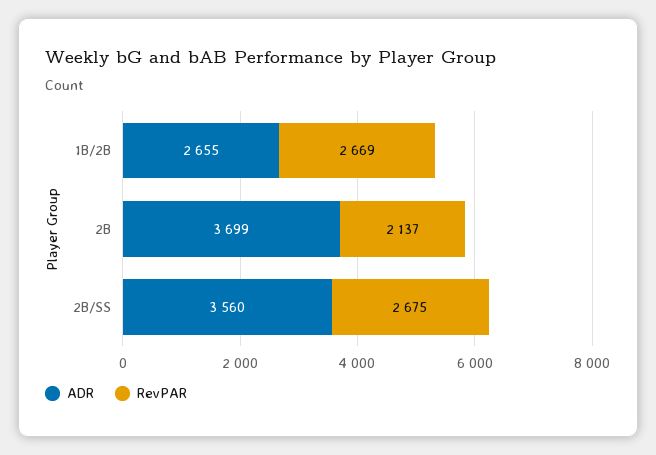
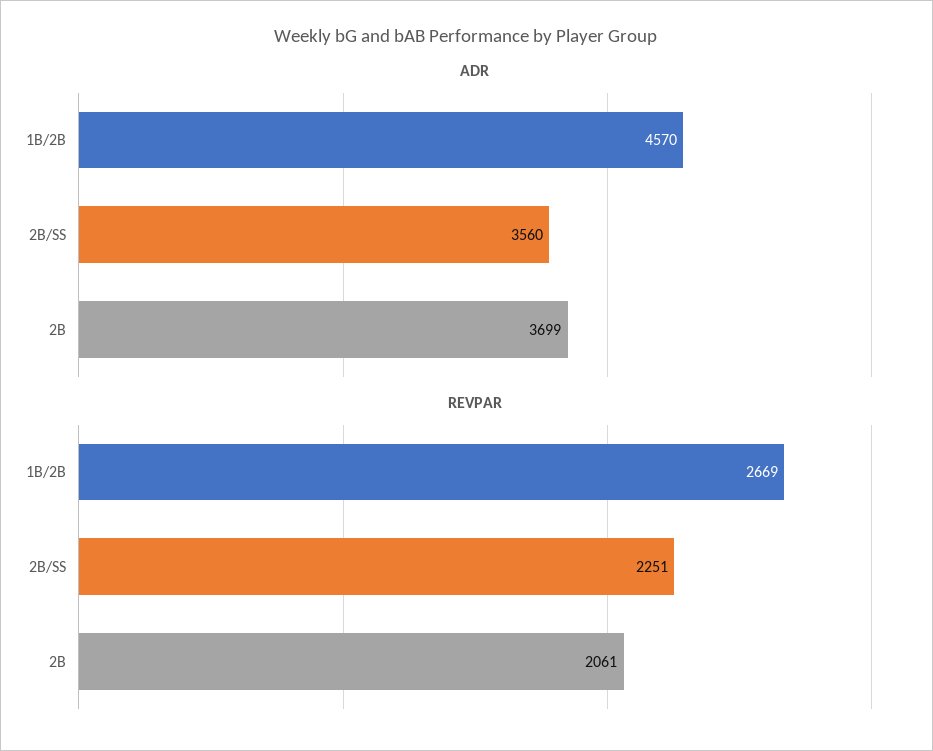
ADR, 1B/2B: 2655 -> 4570
RevPAR, 2B: 2137 -> 2061
RevPAR, 2B/SS: 2675 -> 2251

